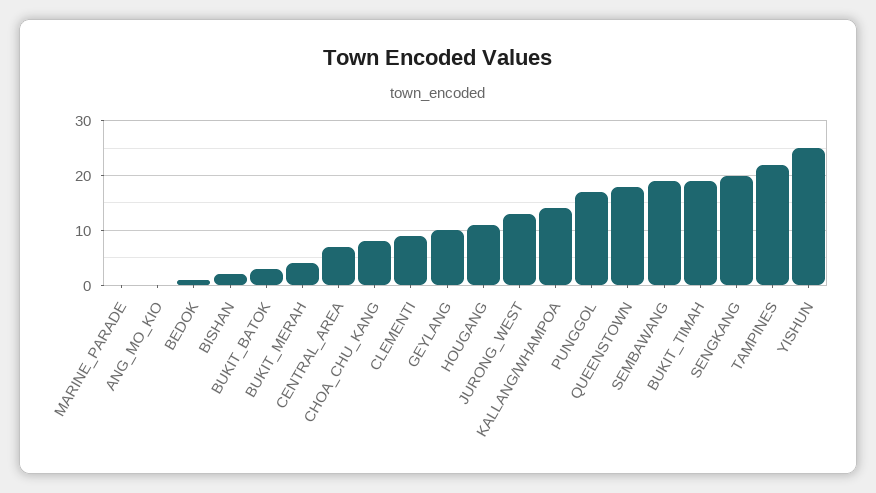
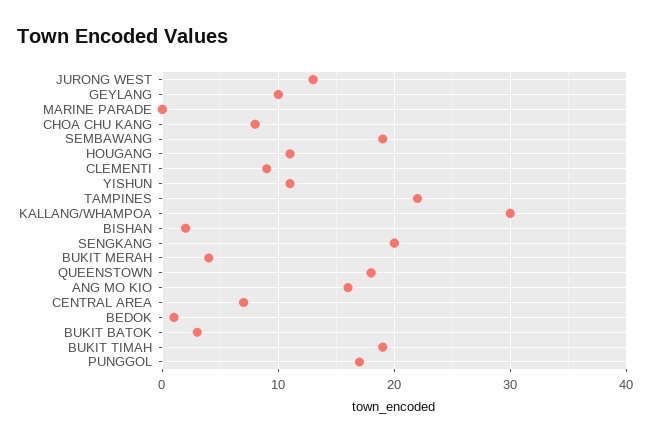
ANG_MO_KIO: 0 -> 16
KALLANG/WHAMPOA: 15 -> 30
YISHUN: 25 -> 11

